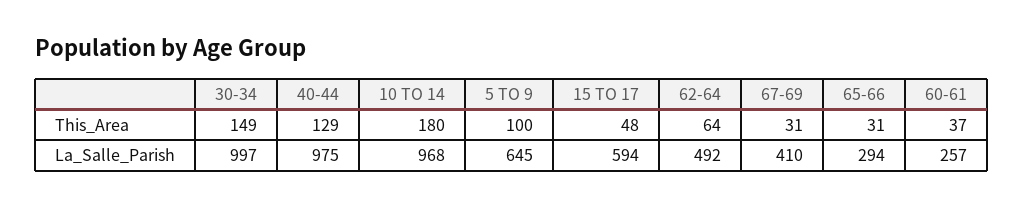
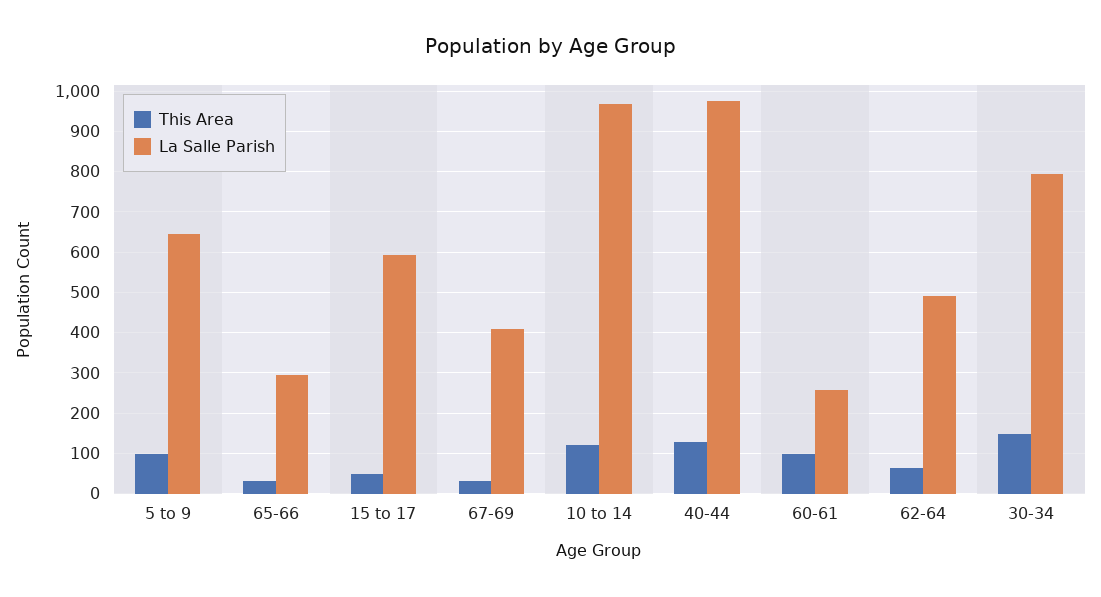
This_Area, 10 TO 14: 180 -> 120
This_Area, 60-61: 37 -> 100
La_Salle_Parish, 30-34: 997 -> 800

